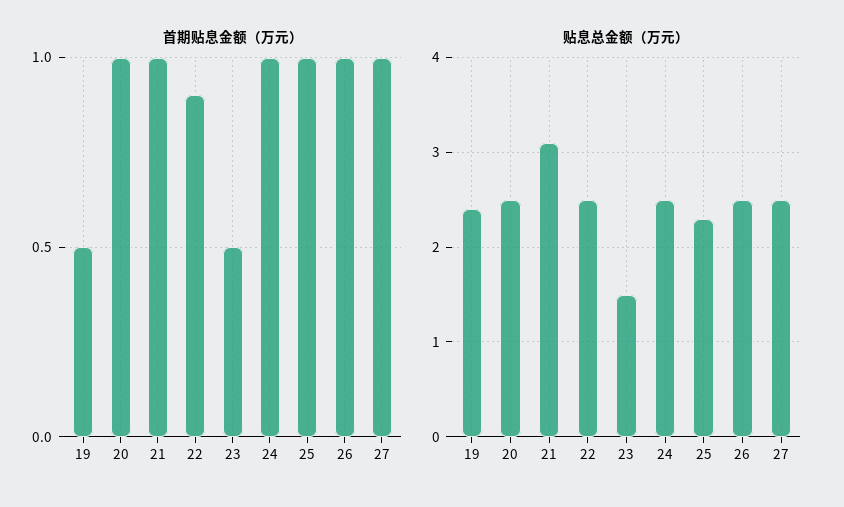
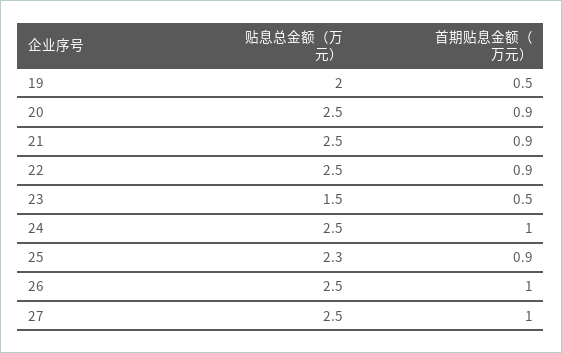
首期贴息金额（万元）, 20: 1 -> 0.9
首期贴息金额（万元）, 21: 1 -> 0.9
首期贴息金额（万元）, 25: 1 -> 0.9
贴息总金额（万元）, 19: 2.4 -> 2
贴息总金额（万元）, 21: 3.1 -> 2.5

